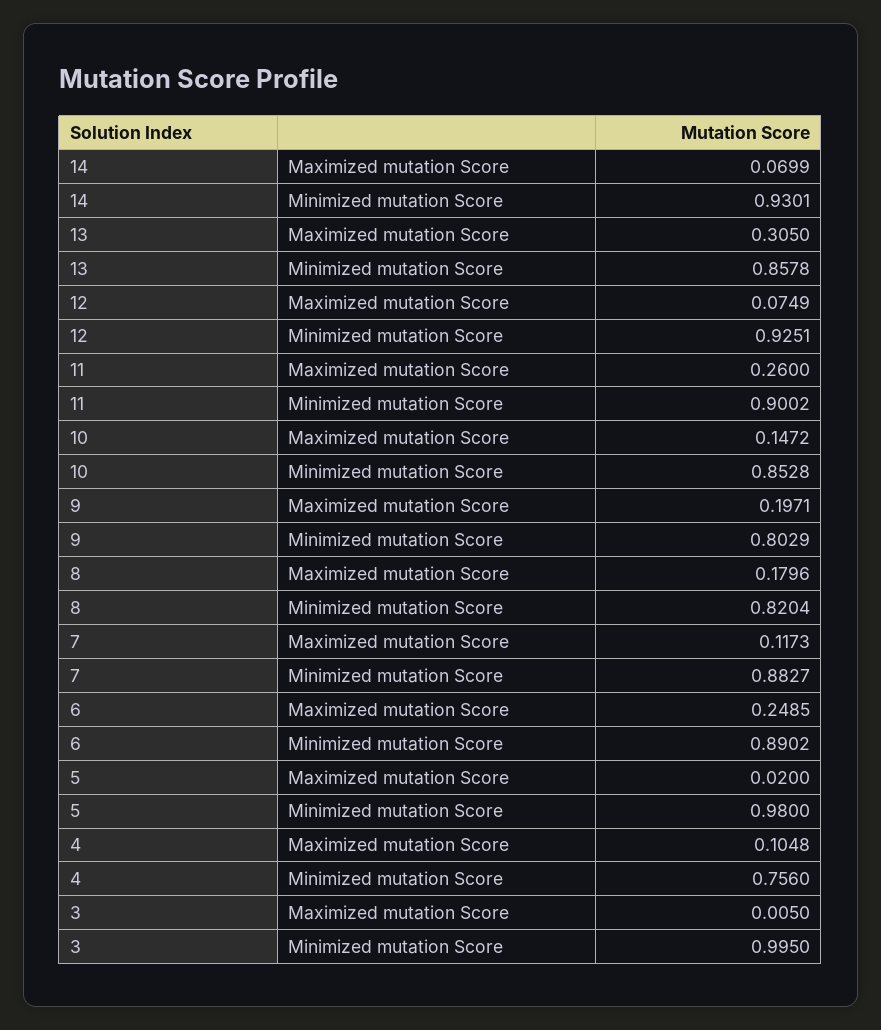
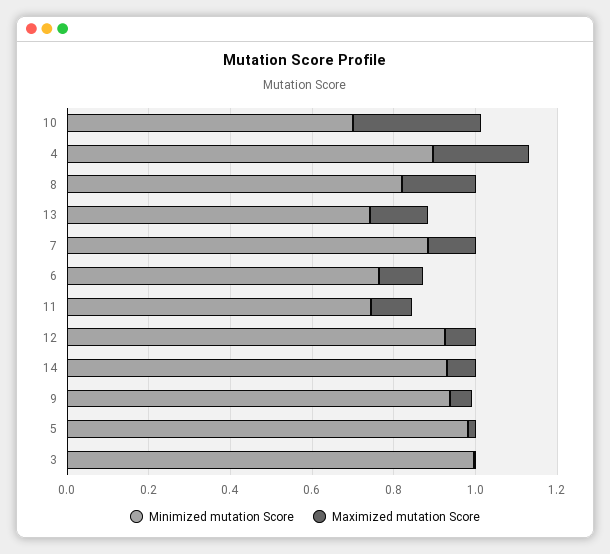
Maximized mutation Score, 13: 0.305 -> 0.15
Minimized mutation Score, 13: 0.8578 -> 0.75
Maximized mutation Score, 11: 0.26 -> 0.1
Minimized mutation Score, 11: 0.9002 -> 0.75
Maximized mutation Score, 10: 0.1472 -> 0.3
Minimized mutation Score, 10: 0.8528 -> 0.7
Maximized mutation Score, 9: 0.1971 -> 0.05
Minimized mutation Score, 9: 0.8029 -> 0.95
Maximized mutation Score, 6: 0.2485 -> 0.1
Minimized mutation Score, 6: 0.8902 -> 0.75
Maximized mutation Score, 4: 0.1048 -> 0.25
Minimized mutation Score, 4: 0.756 -> 0.9

